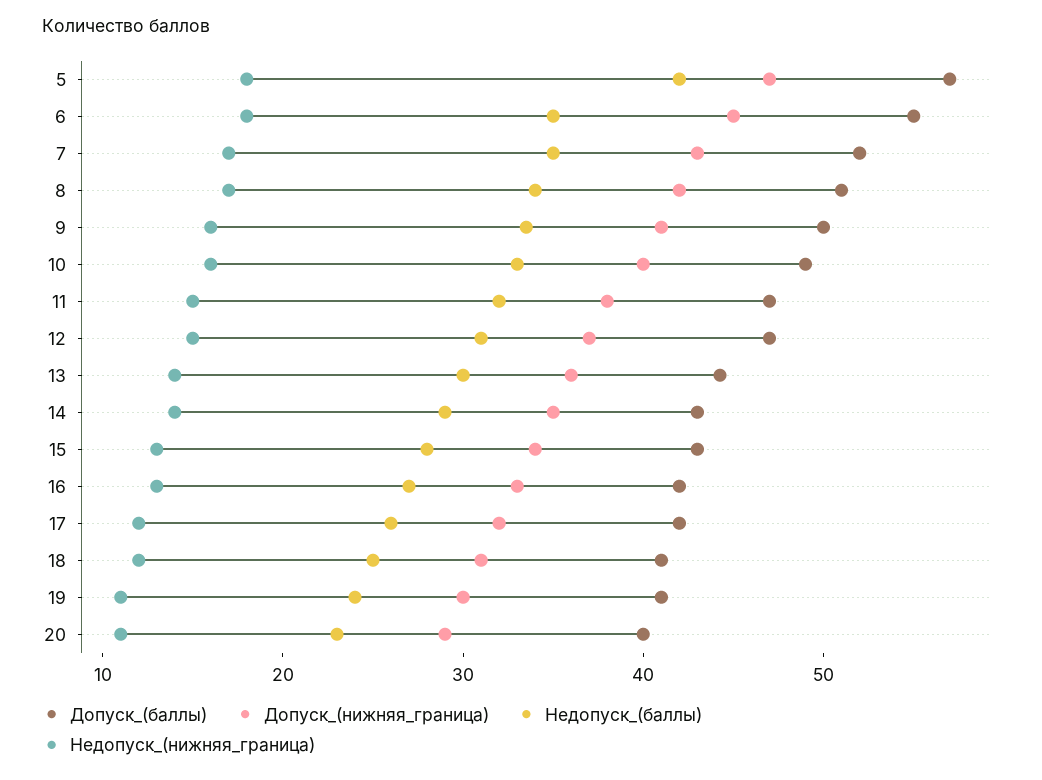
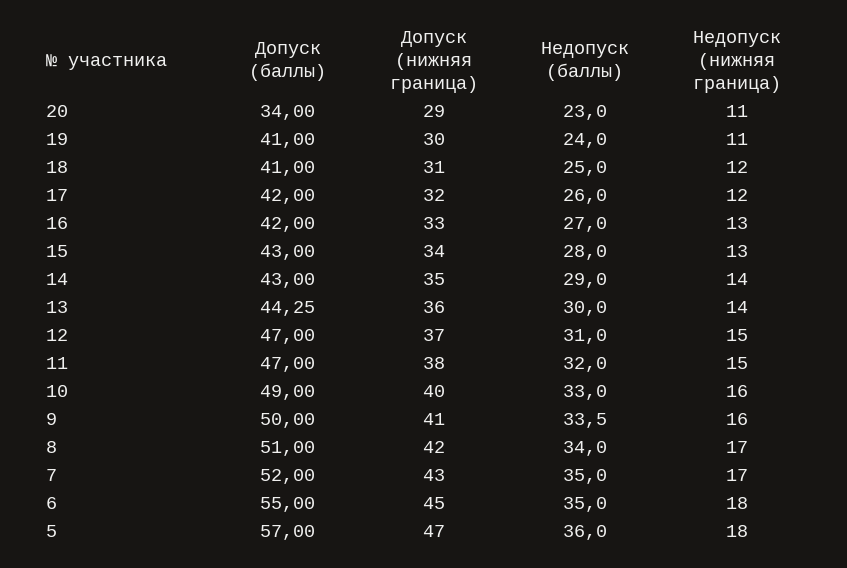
Недопуск_(баллы), 5: 42 -> 36
Допуск_(баллы), 20: 40 -> 34

